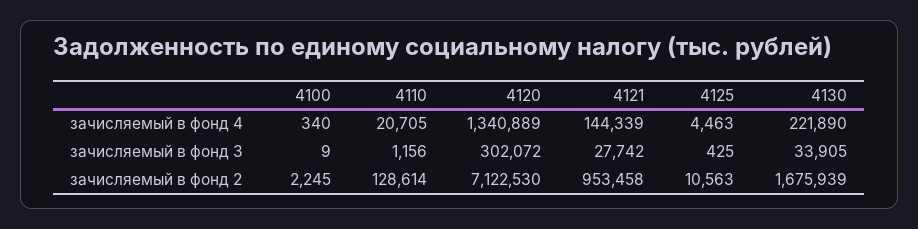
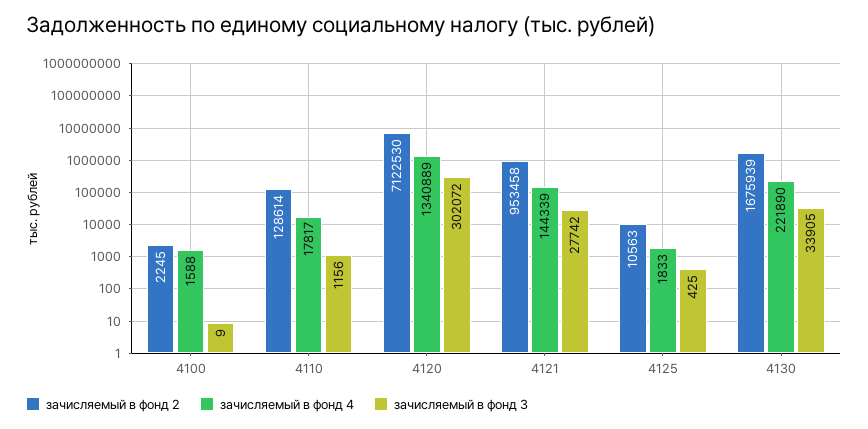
зачисляемый в фонд 4, 4100: 340 -> 1588
зачисляемый в фонд 4, 4110: 20705 -> 17817
зачисляемый в фонд 4, 4125: 4463 -> 1833

